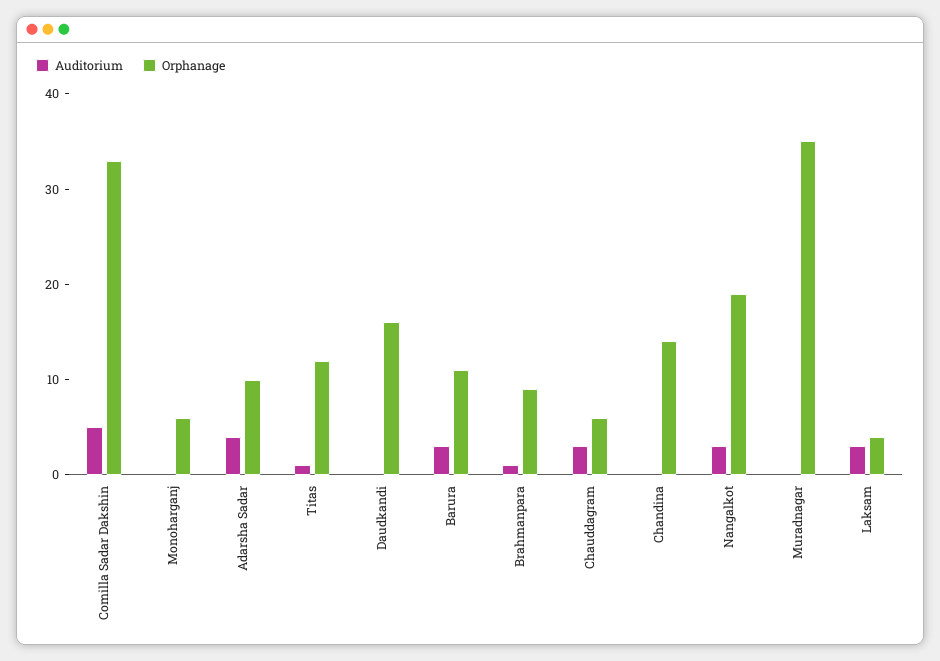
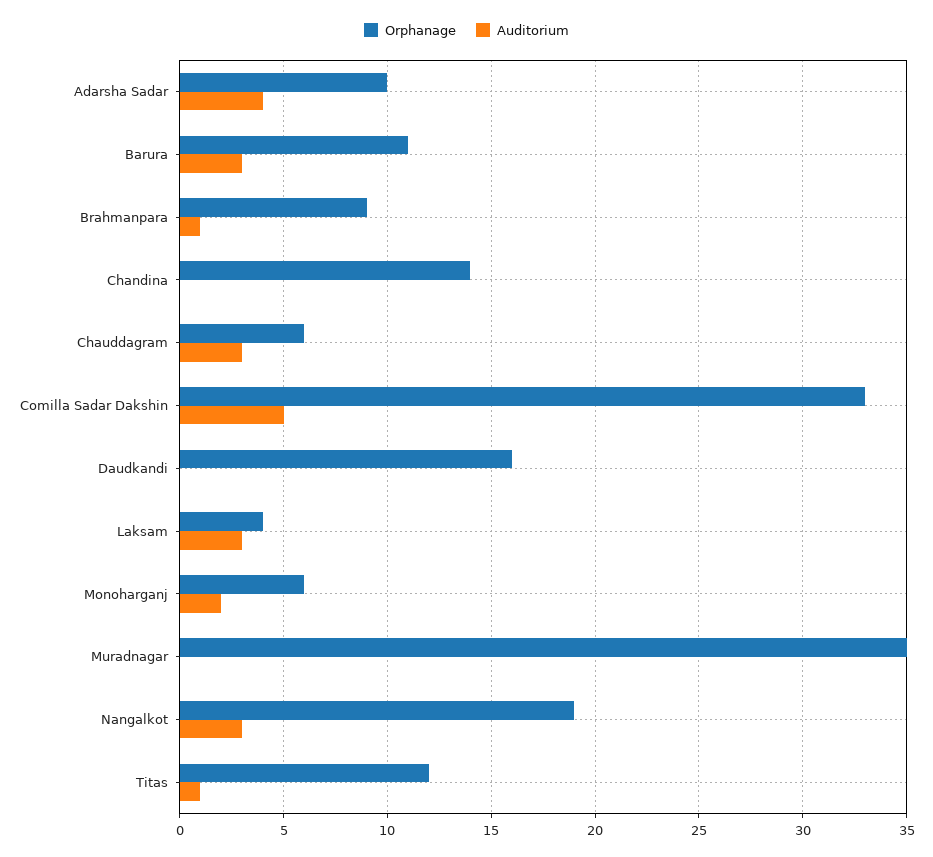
Auditorium, Monoharganj: 0 -> 2

